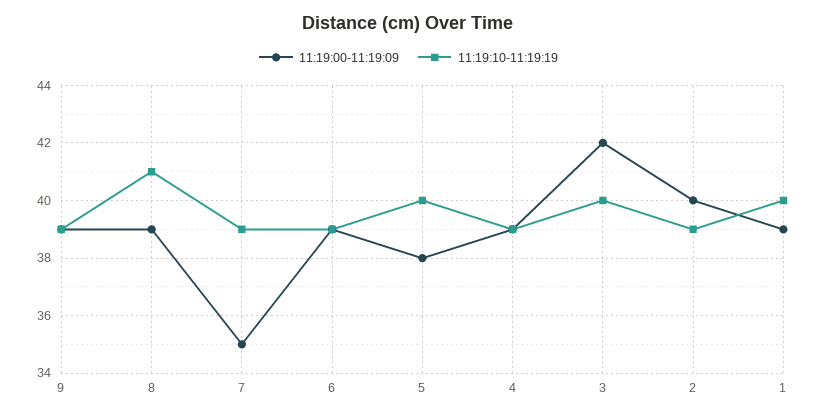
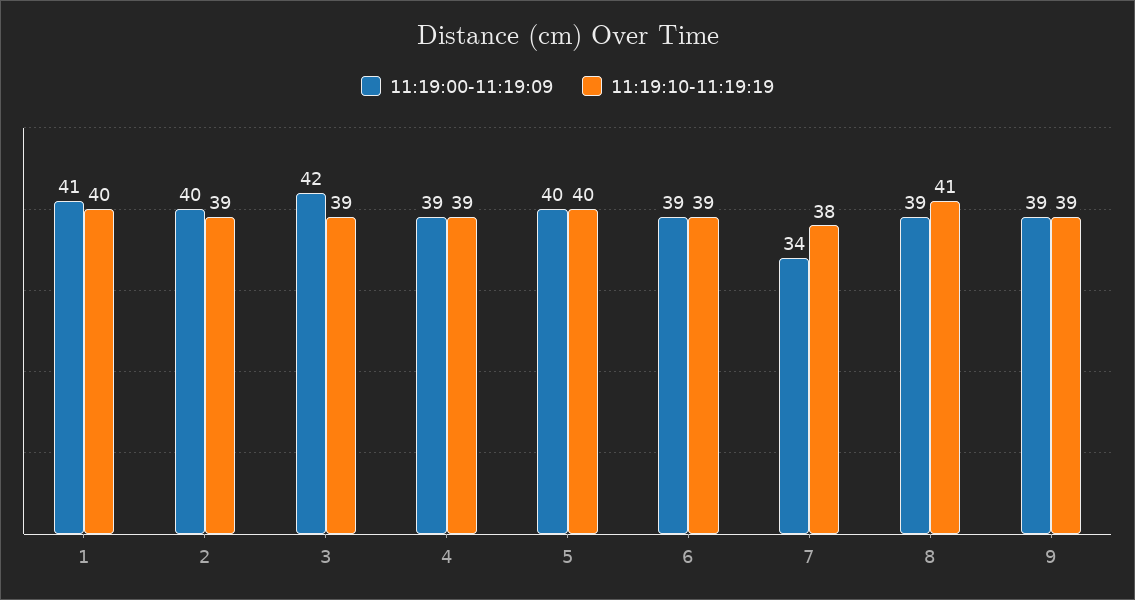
11:19:00-11:19:09, 7: 35 -> 34
11:19:10-11:19:19, 7: 39 -> 38
11:19:00-11:19:09, 5: 38 -> 40
11:19:10-11:19:19, 3: 40 -> 39
11:19:00-11:19:09, 1: 39 -> 41

